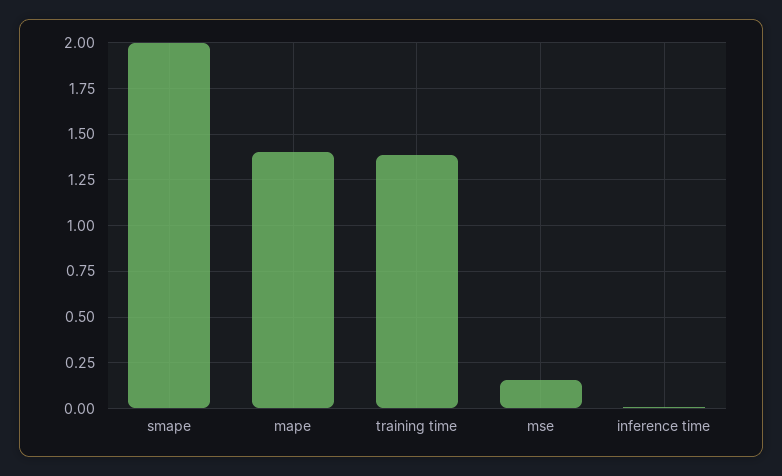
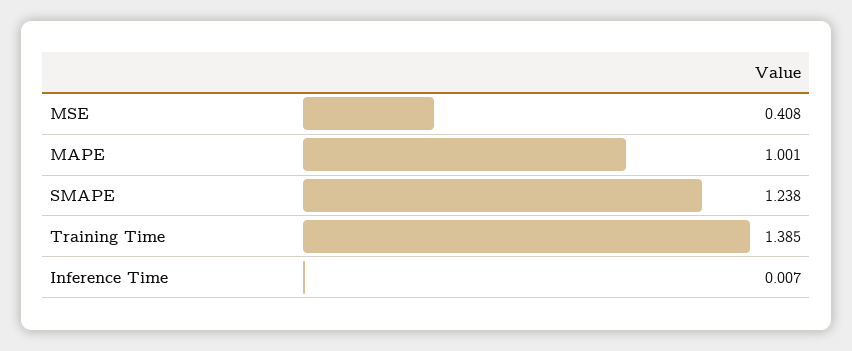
smape: 2 -> 1.238
mape: 1.4 -> 1.001
mse: 0.15 -> 0.408

